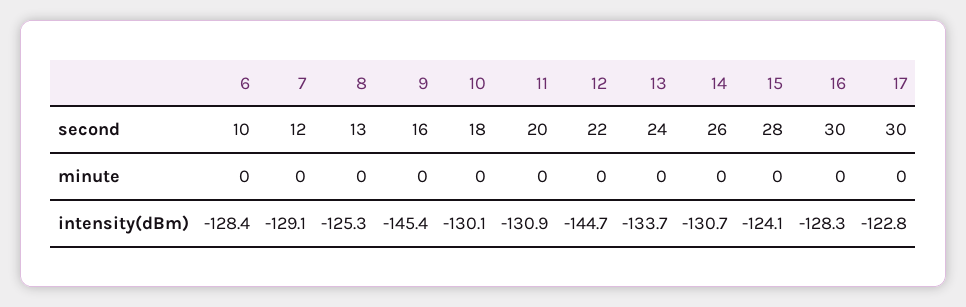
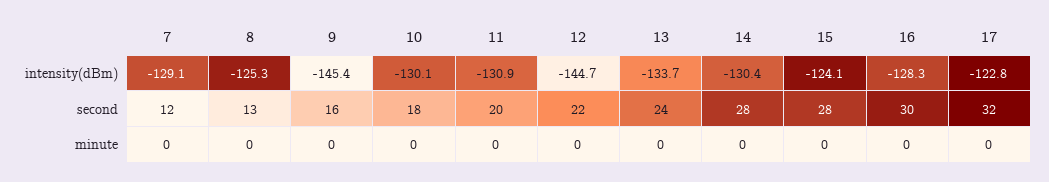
6, second: 10 -> none
14, second: 26 -> 28
17, second: 30 -> 32
6, minute: 0 -> none
6, intensity(dBm): -128.4 -> none
14, intensity(dBm): -130.7 -> -130.4

